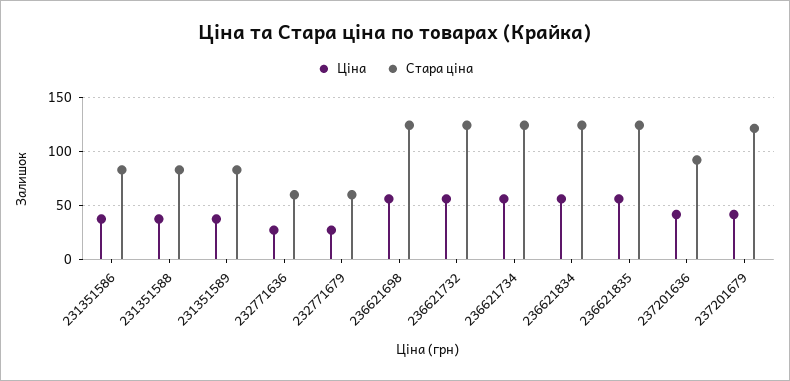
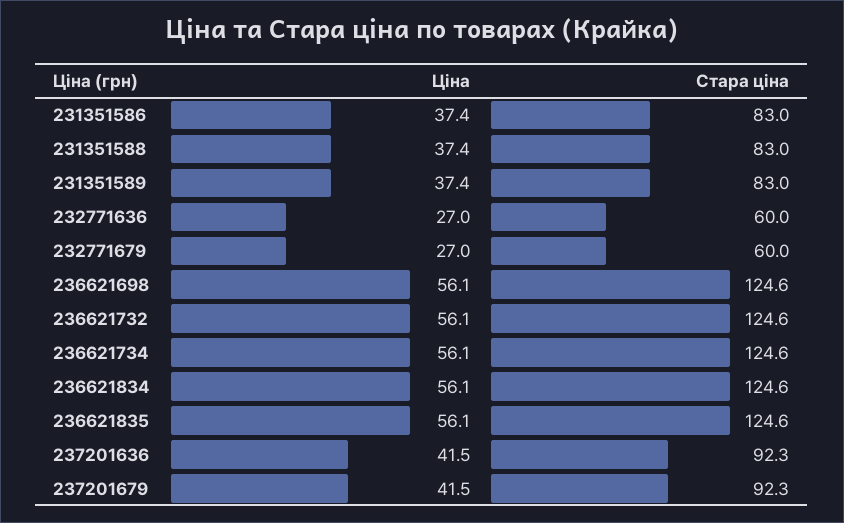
Стара ціна, 237201679: 120 -> 92.3

